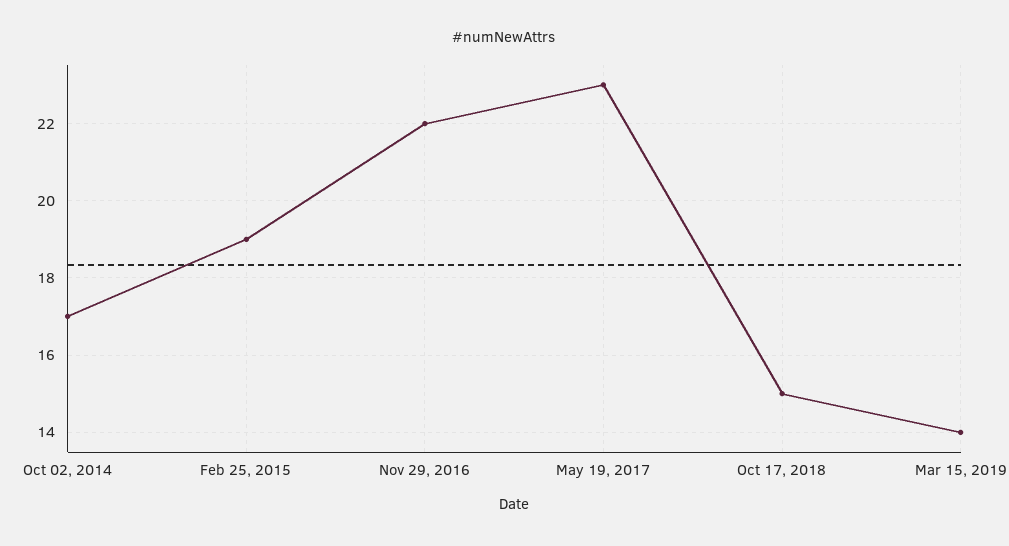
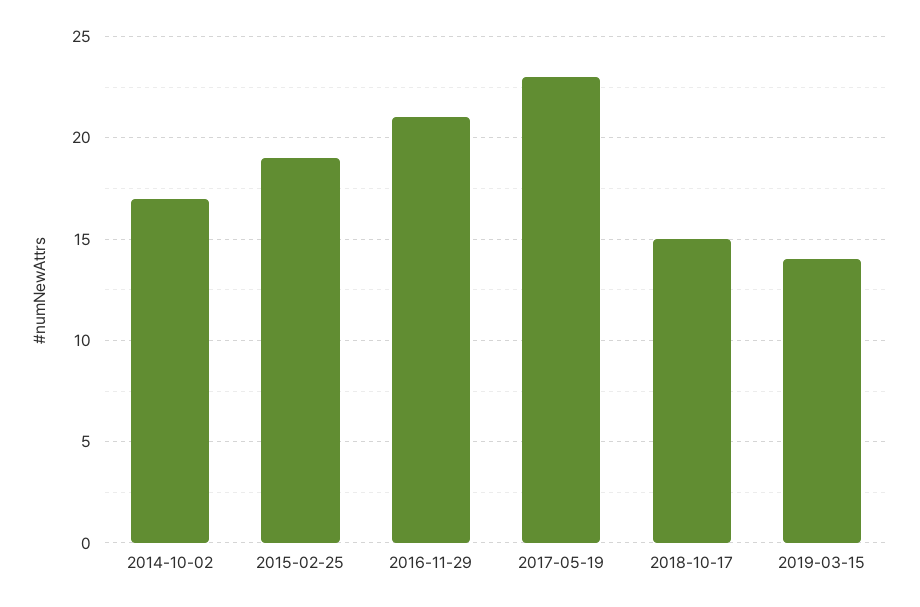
Nov 29, 2016: 22 -> 21

